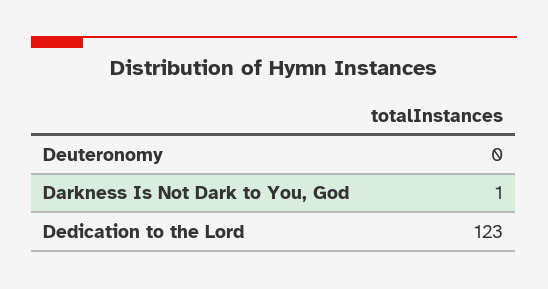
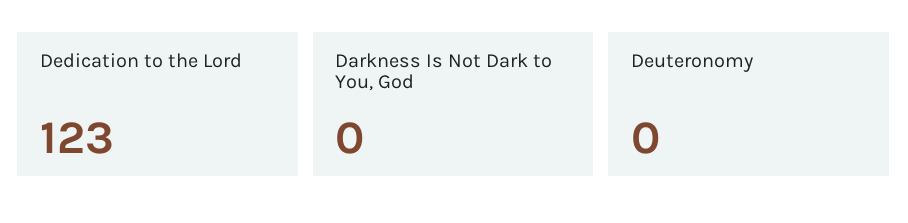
Darkness Is Not Dark to You, God: 1 -> 0

